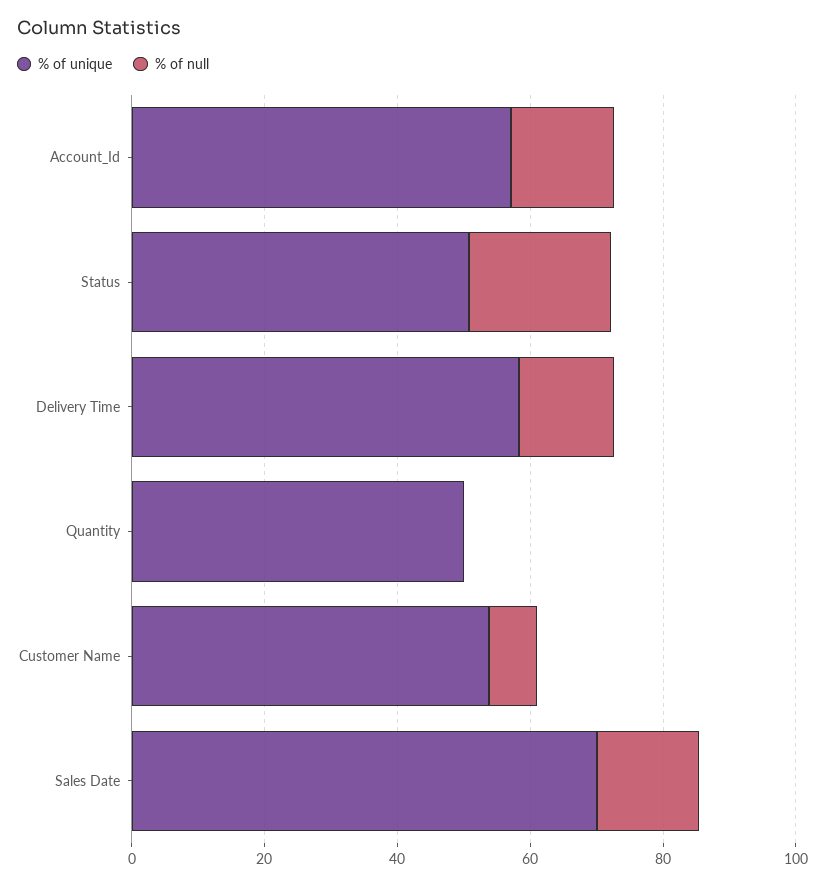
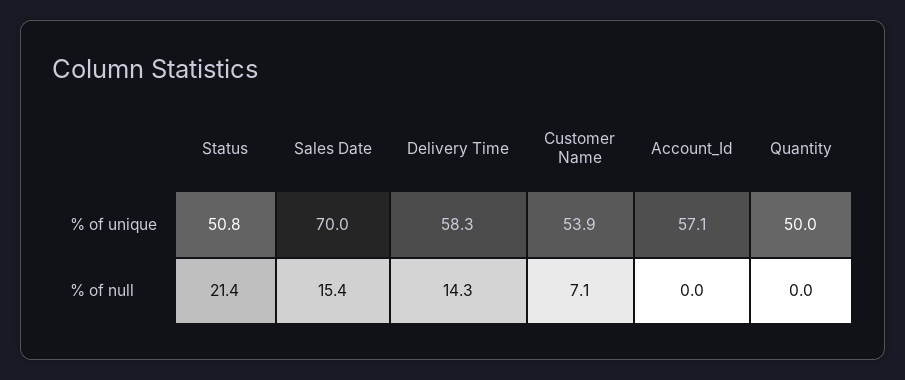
% of null, Account_Id: 15 -> 0

